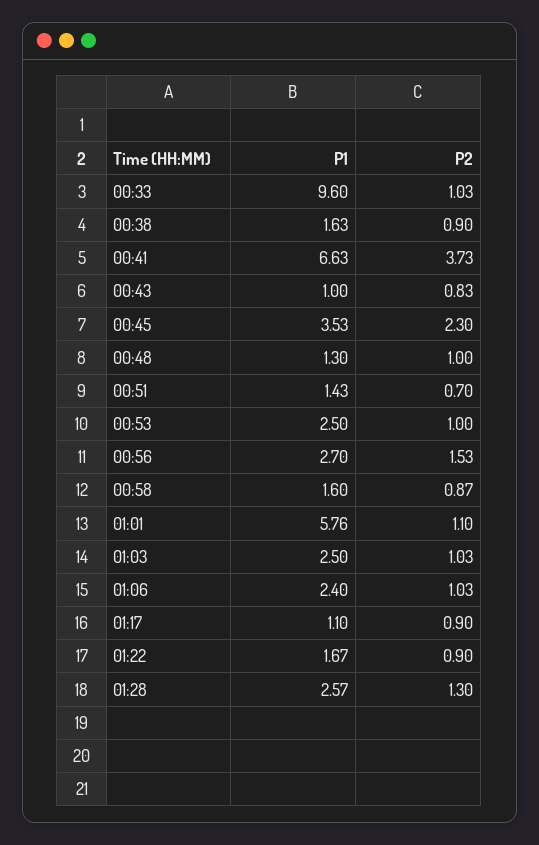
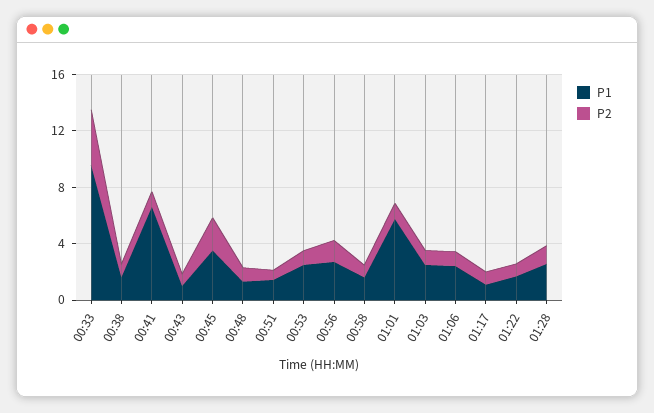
P2, 00:33: 1.03 -> 4
P2, 00:41: 3.73 -> 1

